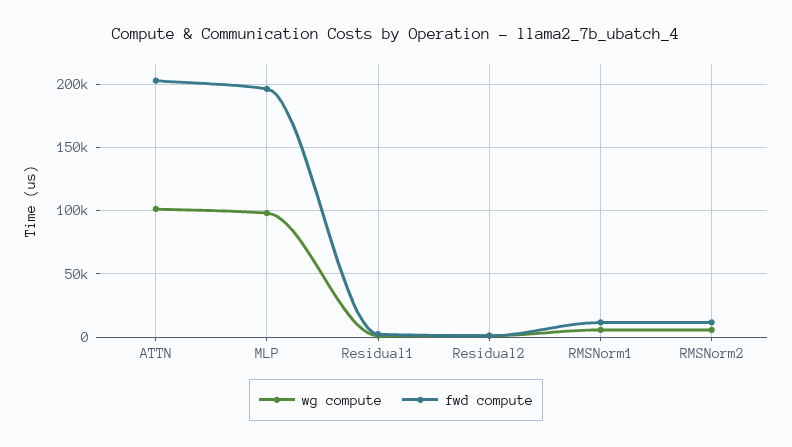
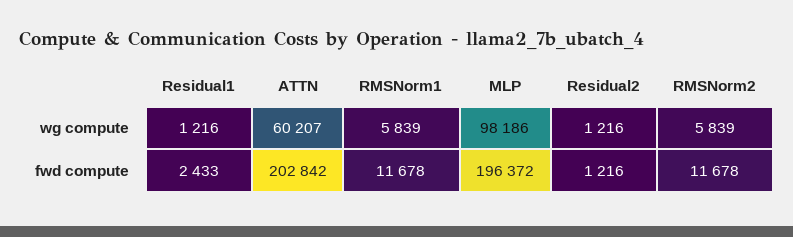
wg compute, ATTN: 100000 -> 60207

